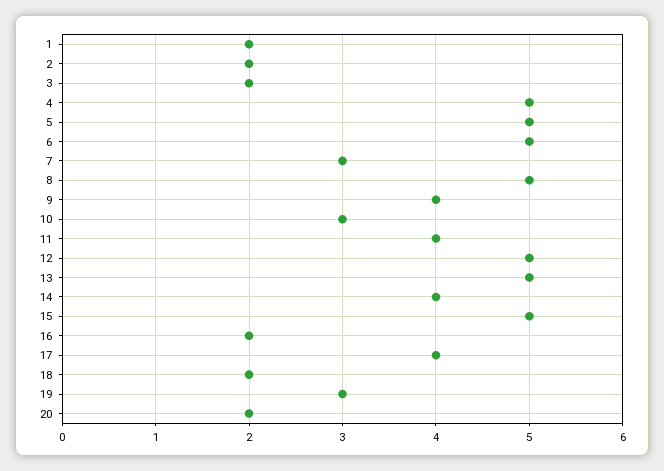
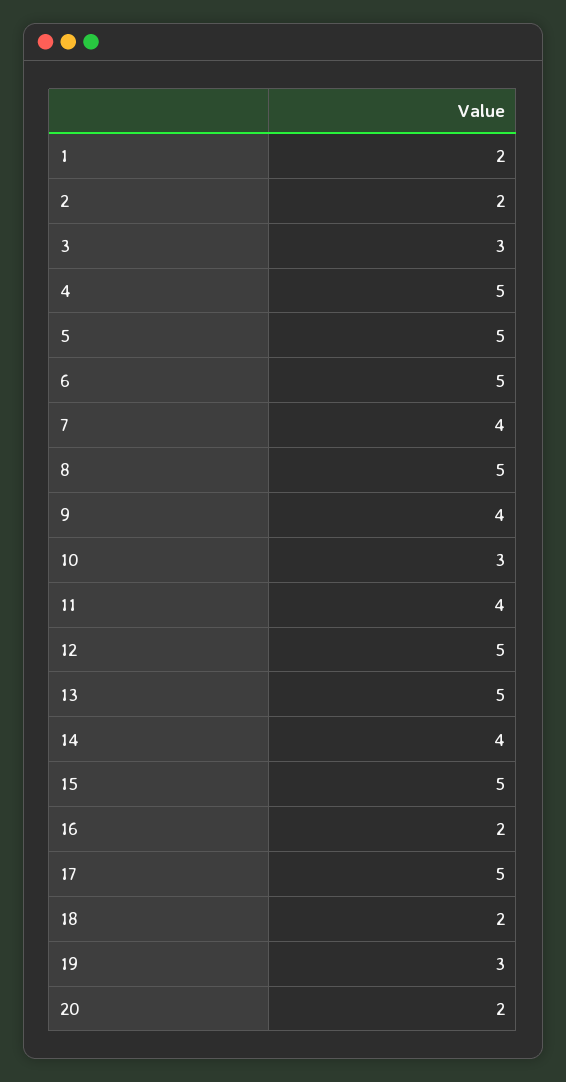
3: 2 -> 3
7: 3 -> 4
17: 4 -> 5

